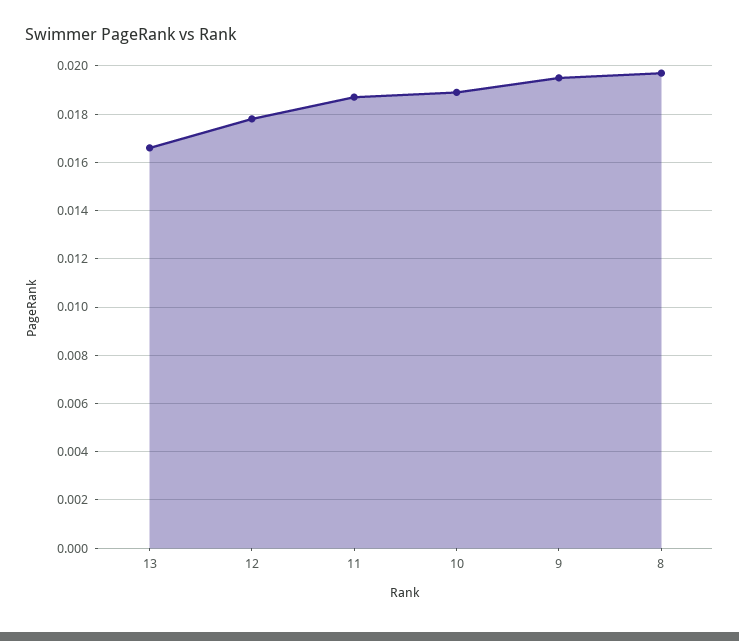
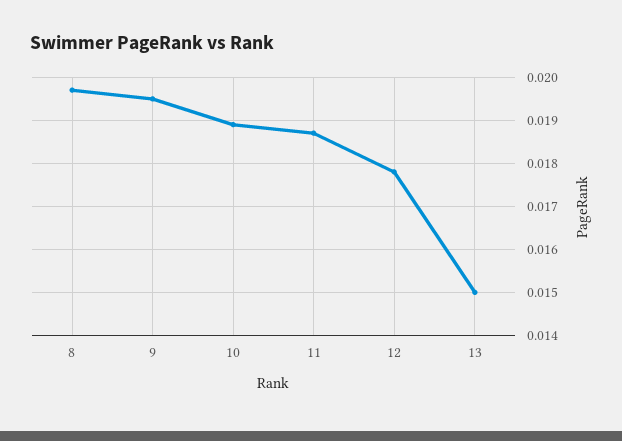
13: 0.0165 -> 0.015

